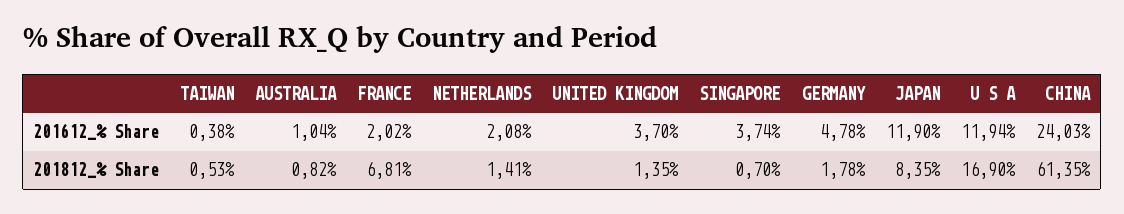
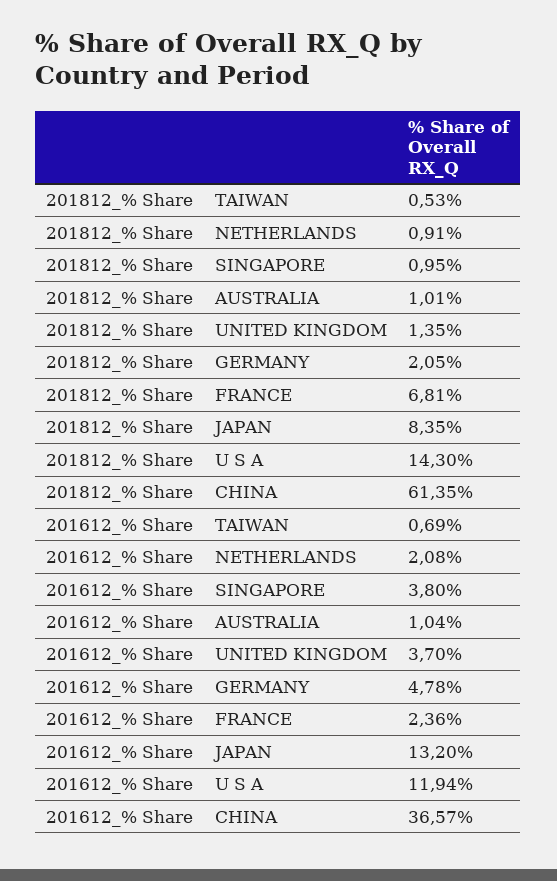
TAIWAN, 201612_% Share: 0.38 -> 0.69
FRANCE, 201612_% Share: 2.02 -> 2.36
SINGAPORE, 201612_% Share: 3.74 -> 3.8
JAPAN, 201612_% Share: 11.9 -> 13.2
CHINA, 201612_% Share: 24.03 -> 36.57
AUSTRALIA, 201812_% Share: 0.82 -> 1.01
NETHERLANDS, 201812_% Share: 1.41 -> 0.91
SINGAPORE, 201812_% Share: 0.7 -> 0.95
GERMANY, 201812_% Share: 1.78 -> 2.05
U S A, 201812_% Share: 16.9 -> 14.3

